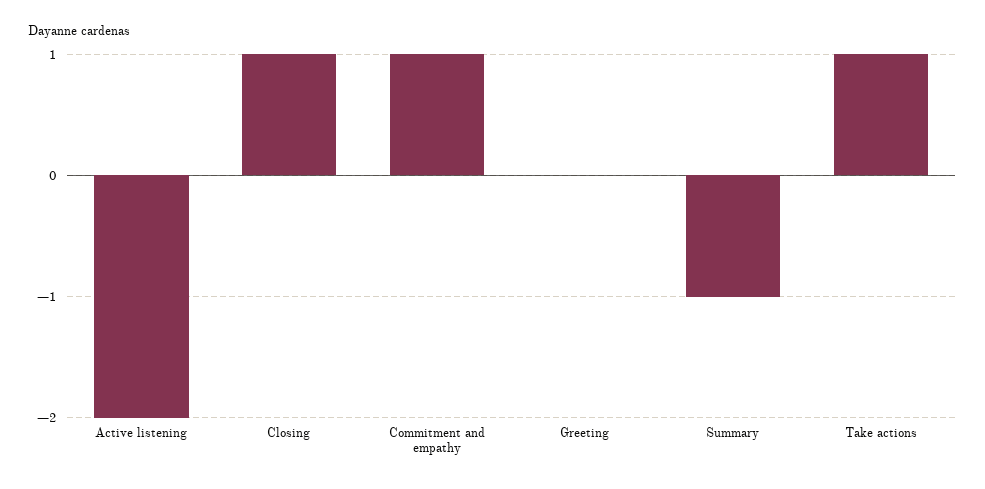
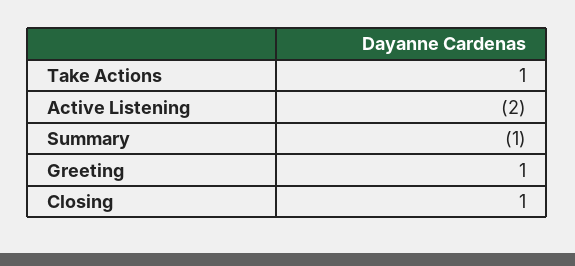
Commitment and empathy: 1 -> none
Greeting: 0 -> 1

